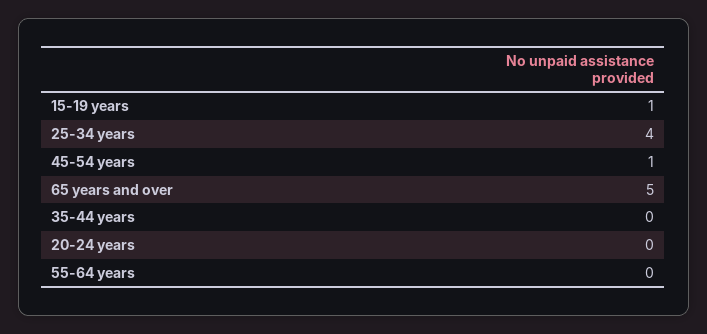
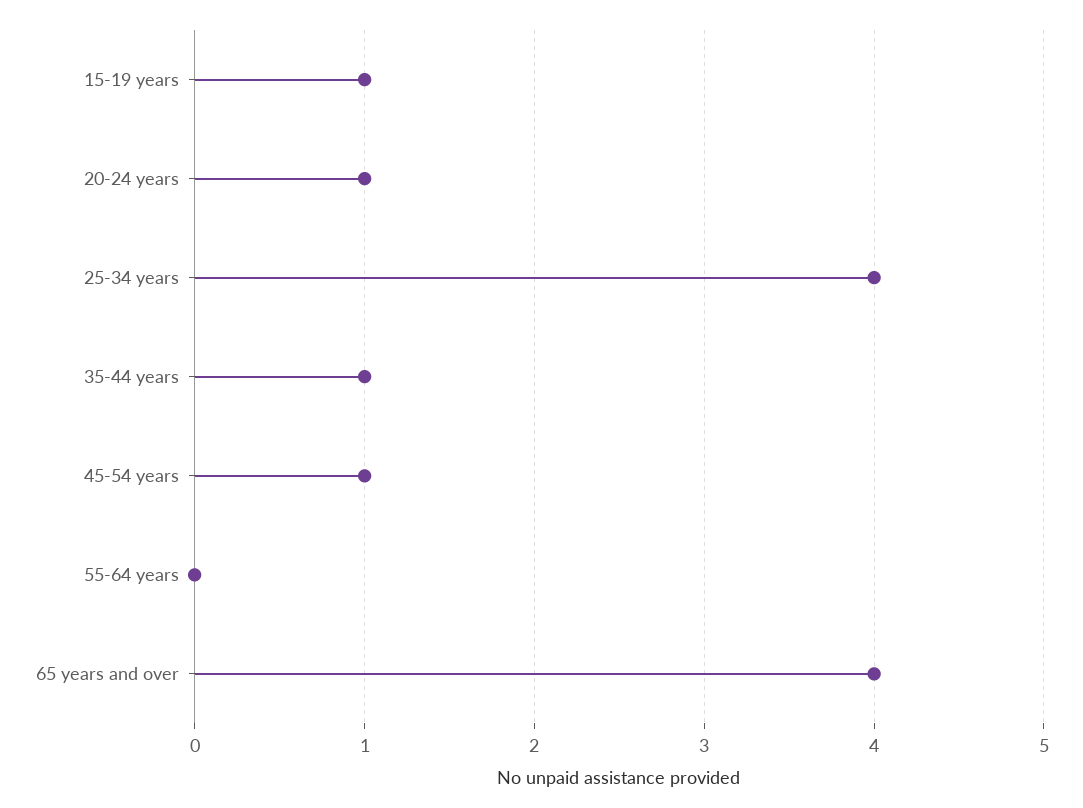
65 years and over: 5 -> 4
35-44 years: 0 -> 1
20-24 years: 0 -> 1

